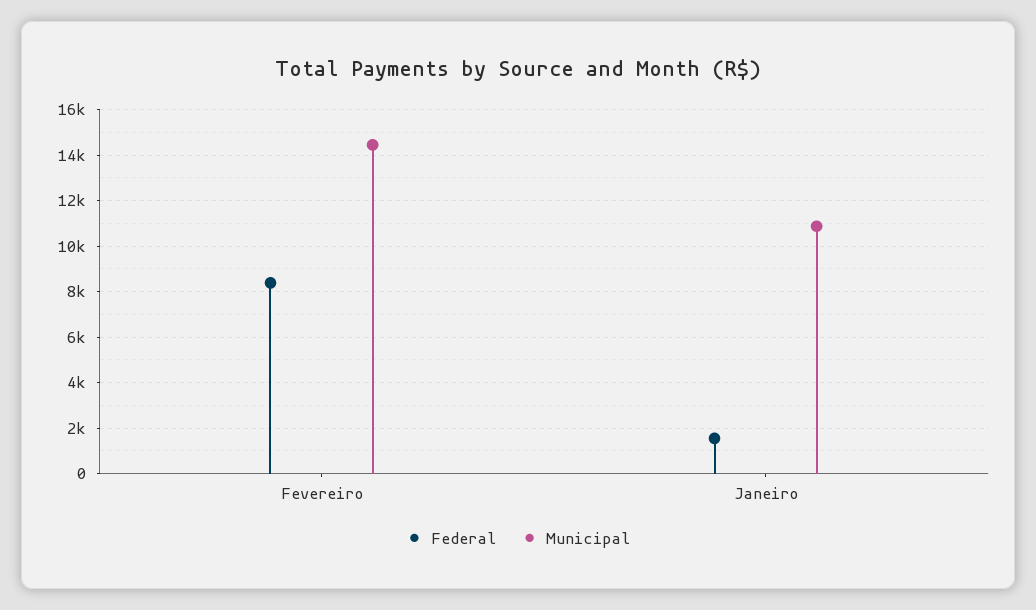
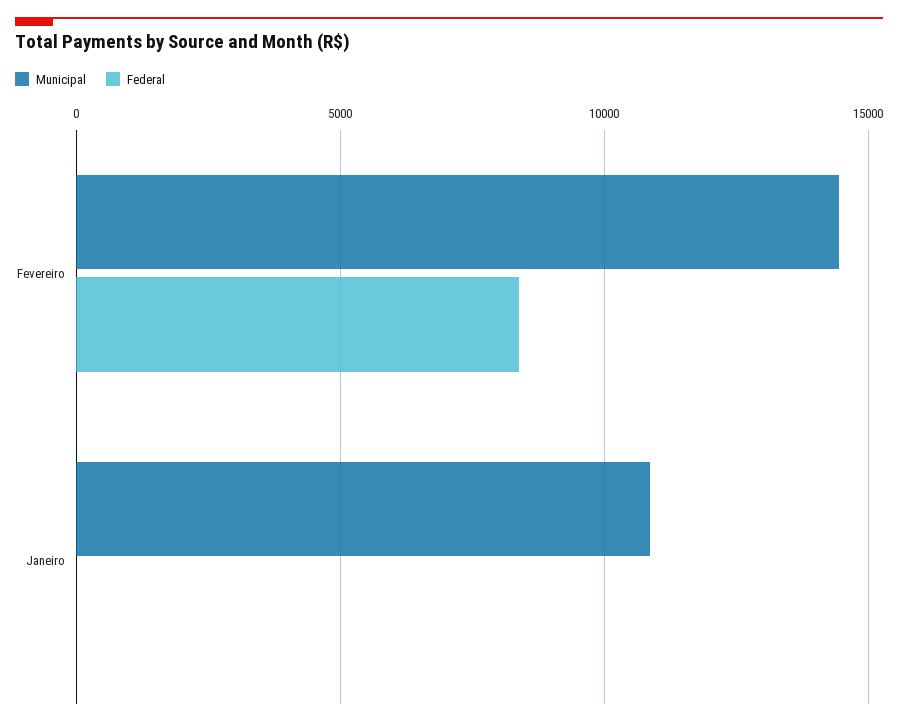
Federal, Janeiro: 1500 -> 0

